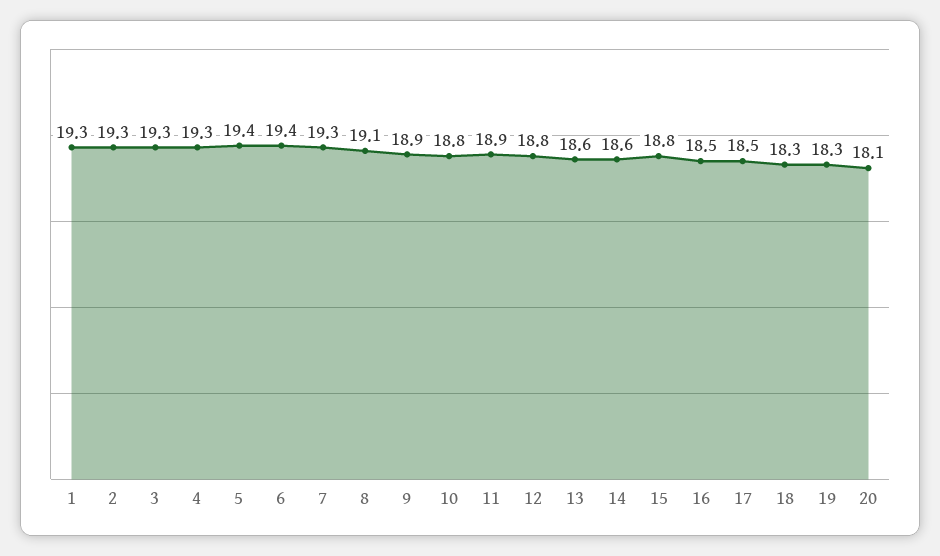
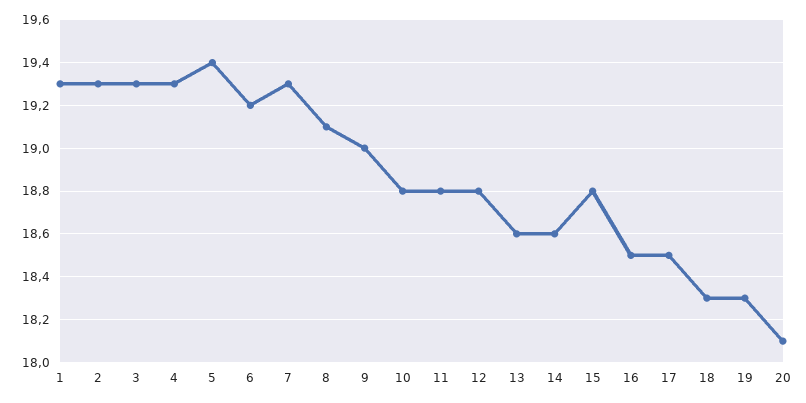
6: 19.4 -> 19.2
9: 18.9 -> 19
11: 18.9 -> 18.8

